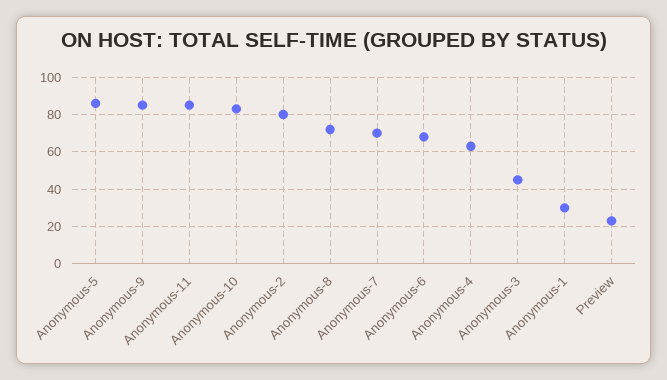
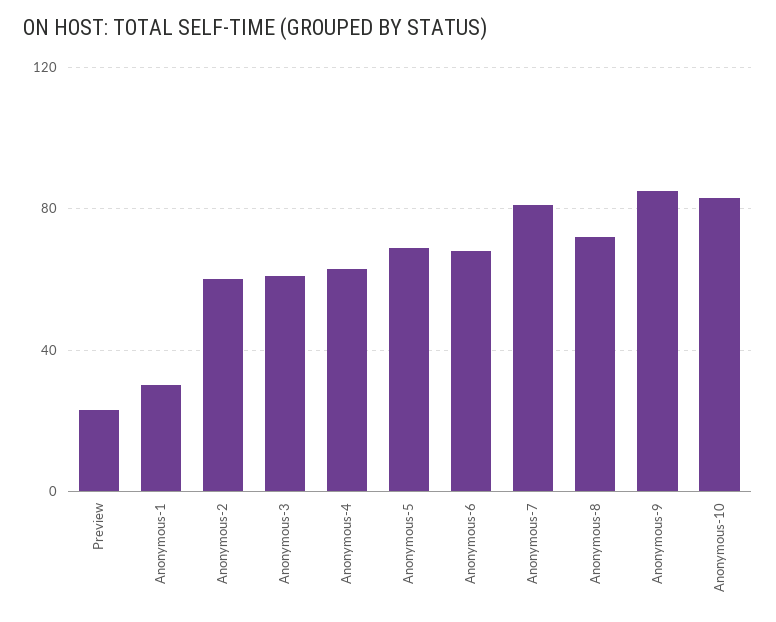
Anonymous-5: 85 -> 70
Anonymous-11: 85 -> none
Anonymous-2: 80 -> 60
Anonymous-7: 70 -> 80
Anonymous-3: 45 -> 60

